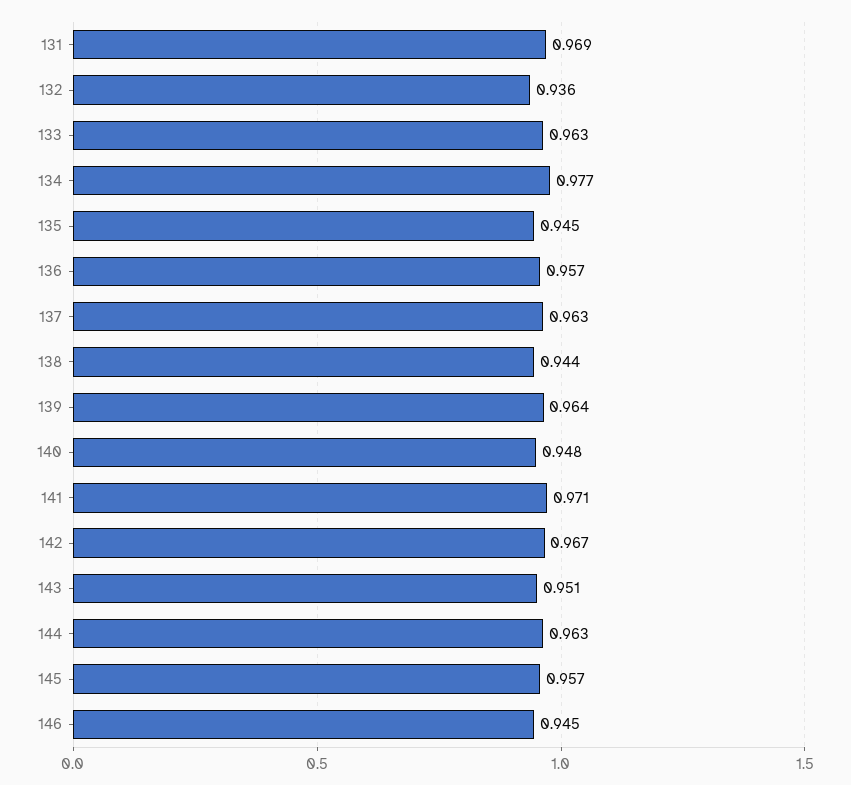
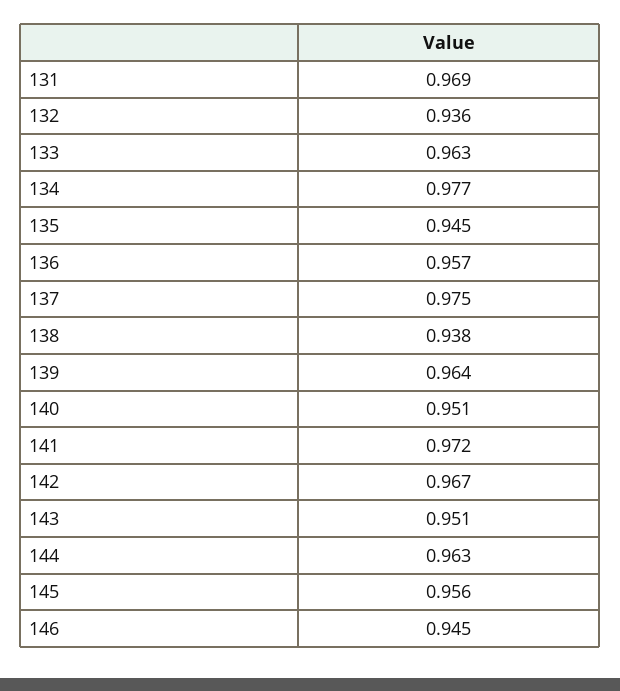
137: 0.963 -> 0.975
138: 0.944 -> 0.938
140: 0.948 -> 0.951
141: 0.971 -> 0.972
145: 0.957 -> 0.956

